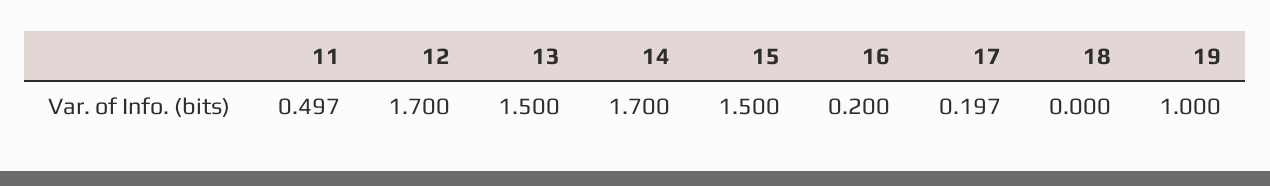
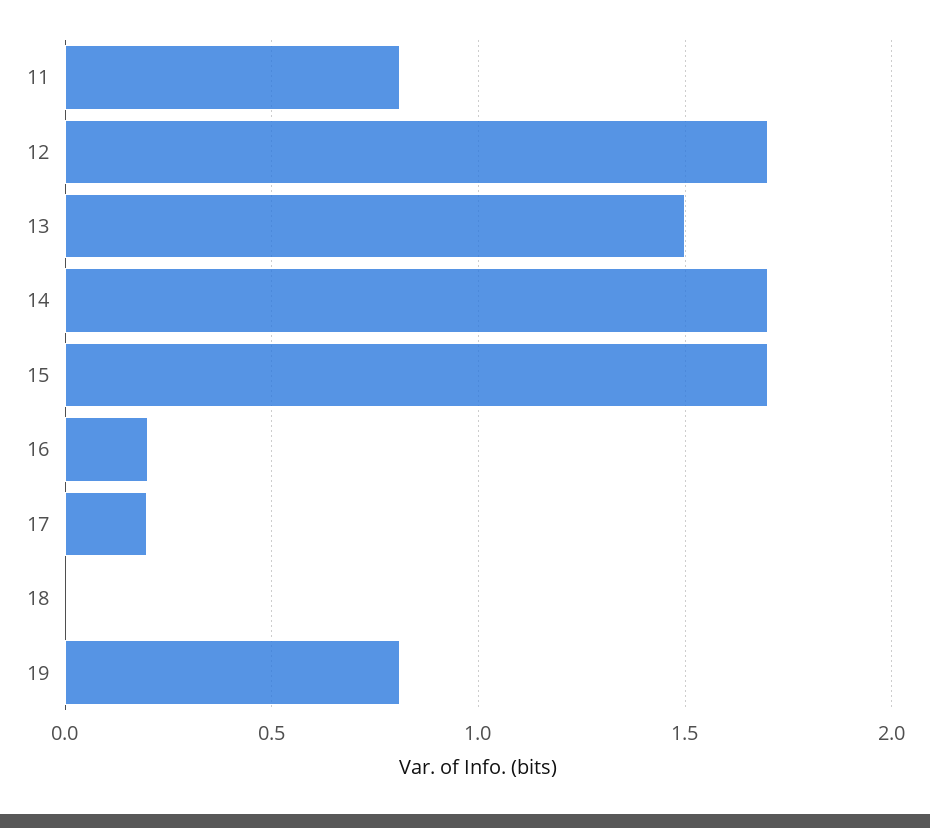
11: 0.497 -> 0.8
15: 1.5 -> 1.7
19: 1 -> 0.8

